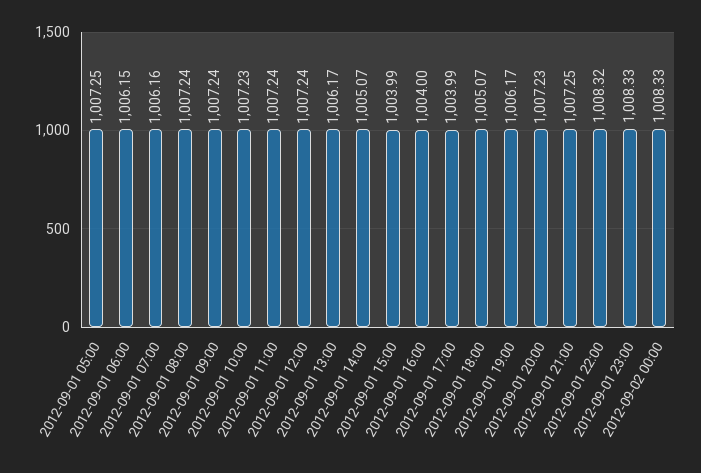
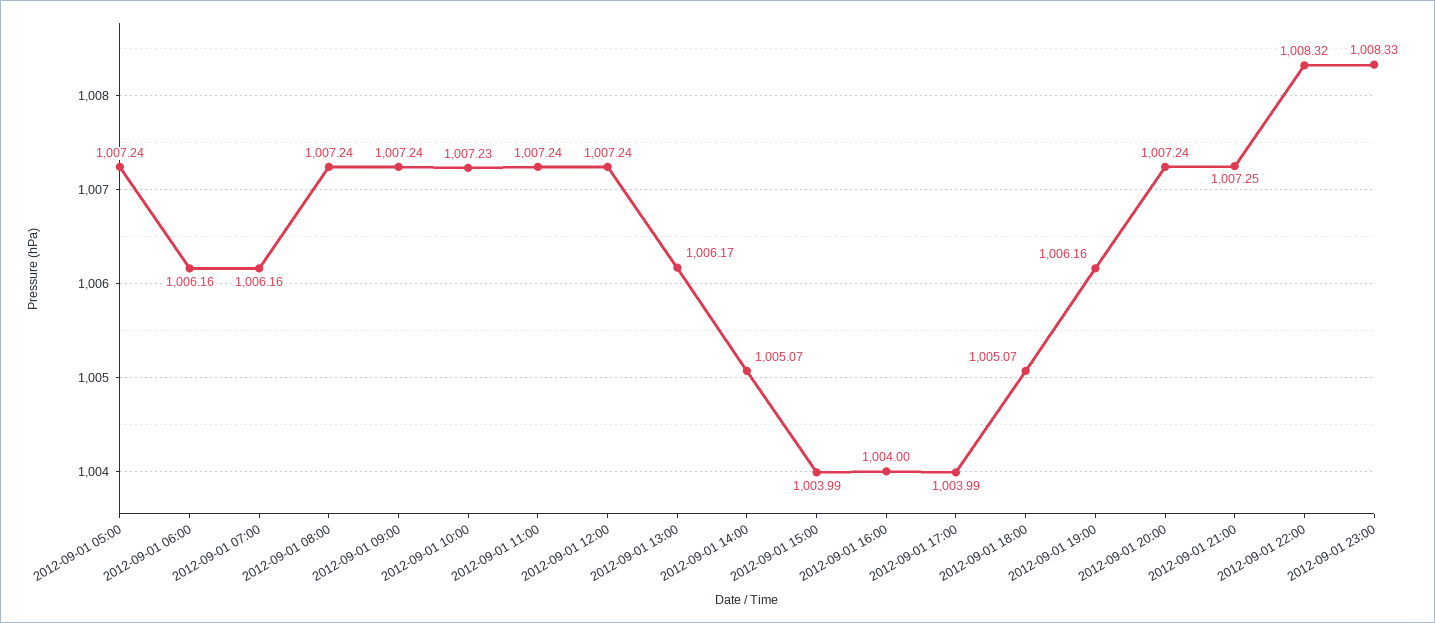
2012-09-01 05:00: 1007.25 -> 1007.24
2012-09-01 06:00: 1006.15 -> 1006.16
2012-09-01 19:00: 1006.17 -> 1006.16
2012-09-01 20:00: 1007.23 -> 1007.24
2012-09-02 00:00: 1008.33 -> none

